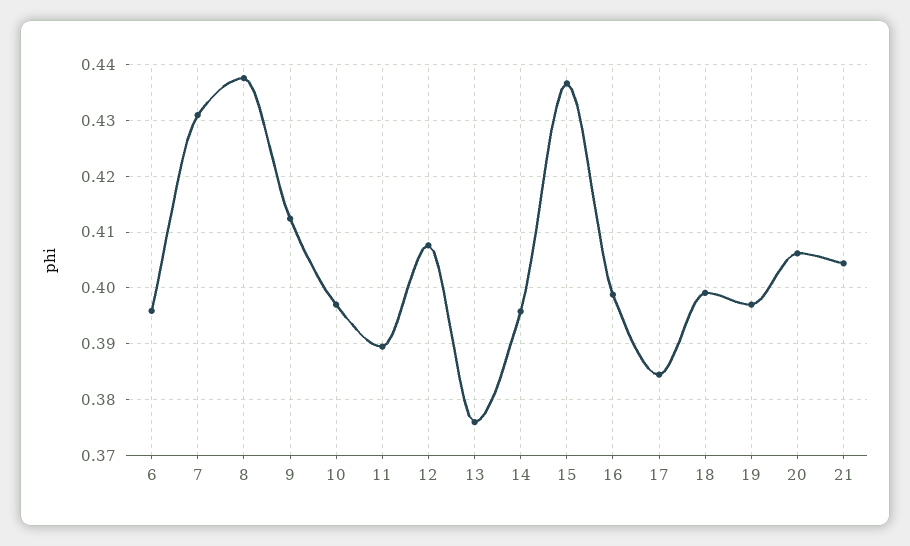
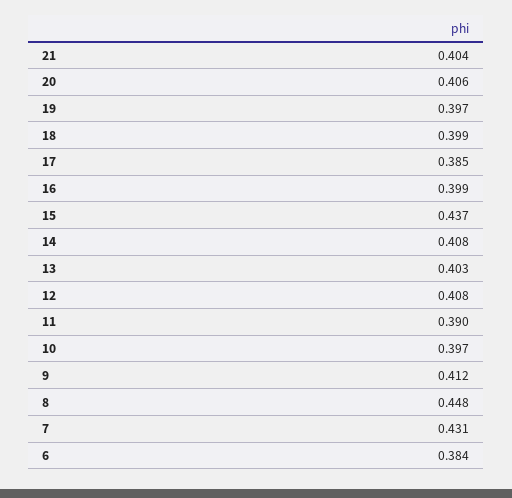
6: 0.396 -> 0.384
8: 0.438 -> 0.448
13: 0.376 -> 0.403
14: 0.396 -> 0.408

